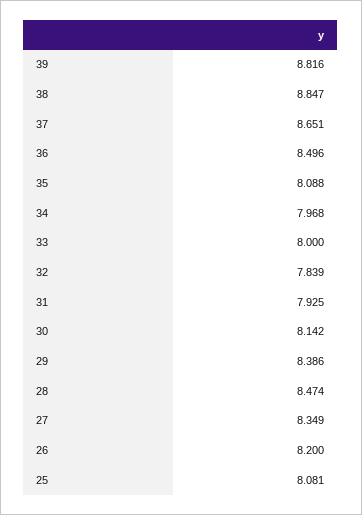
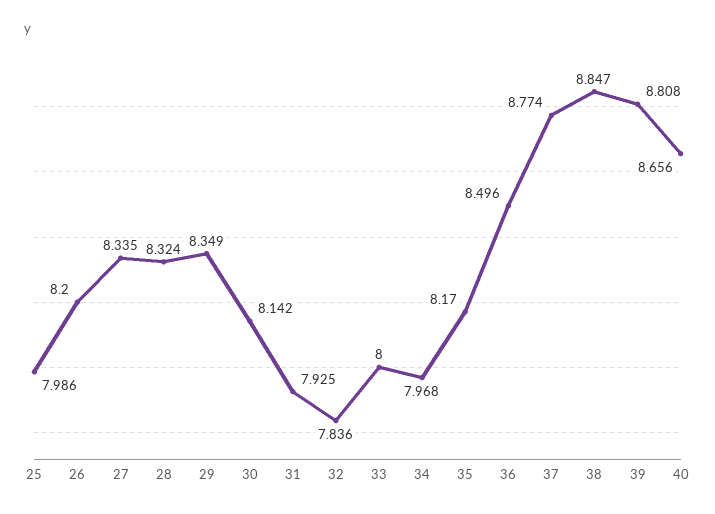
39: 8.816 -> 8.808
37: 8.651 -> 8.774
35: 8.088 -> 8.17
32: 7.839 -> 7.836
29: 8.386 -> 8.349
28: 8.474 -> 8.324
27: 8.349 -> 8.335
25: 8.081 -> 7.986
40: none -> 8.656

